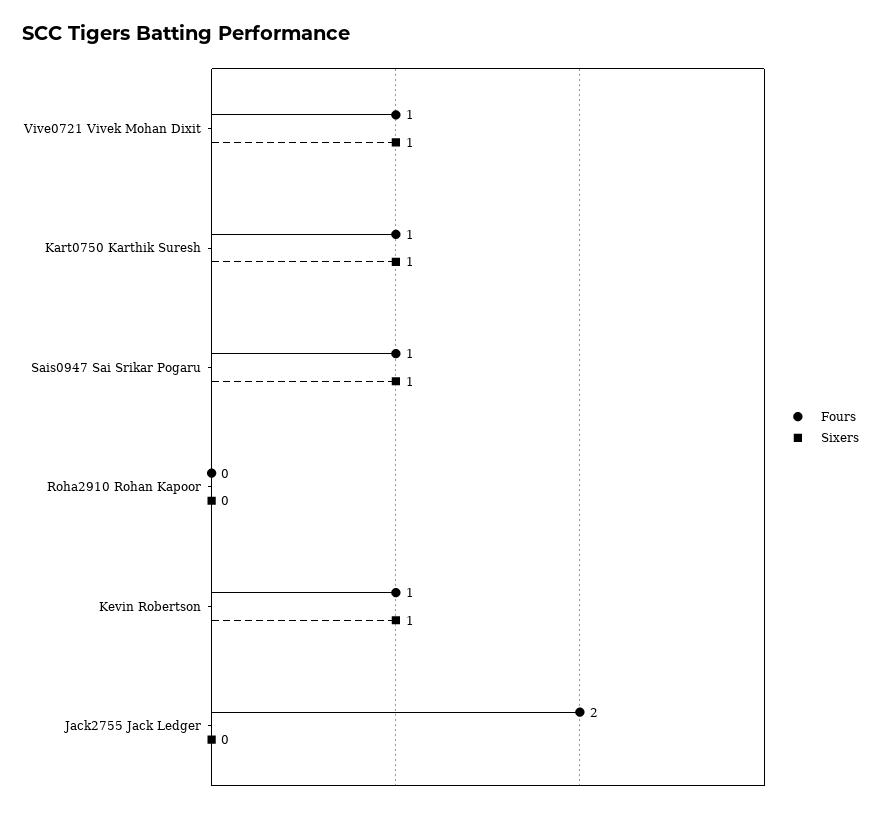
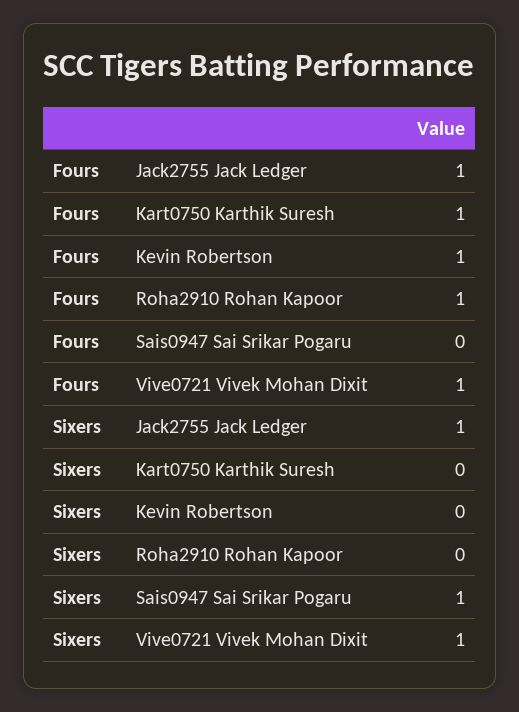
Sixers, Kart0750 Karthik Suresh: 1 -> 0
Fours, Sais0947 Sai Srikar Pogaru: 1 -> 0
Fours, Roha2910 Rohan Kapoor: 0 -> 1
Sixers, Kevin Robertson: 1 -> 0
Fours, Jack2755 Jack Ledger: 2 -> 1
Sixers, Jack2755 Jack Ledger: 0 -> 1

